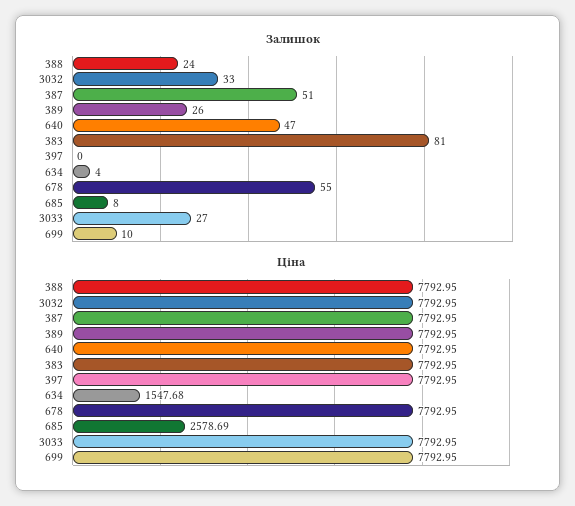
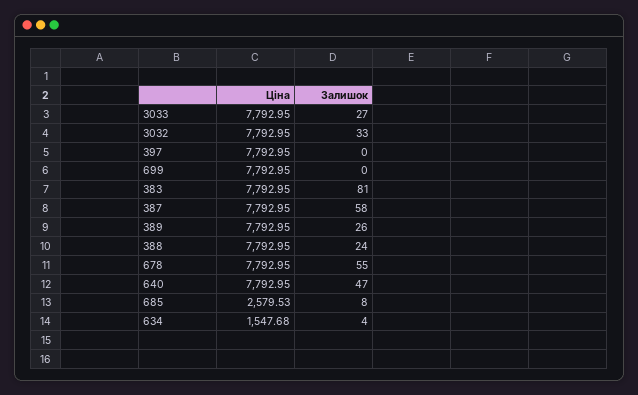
Залишок, 387: 51 -> 58
Залишок, 699: 10 -> 0
Ціна, 685: 2578.69 -> 2579.53

